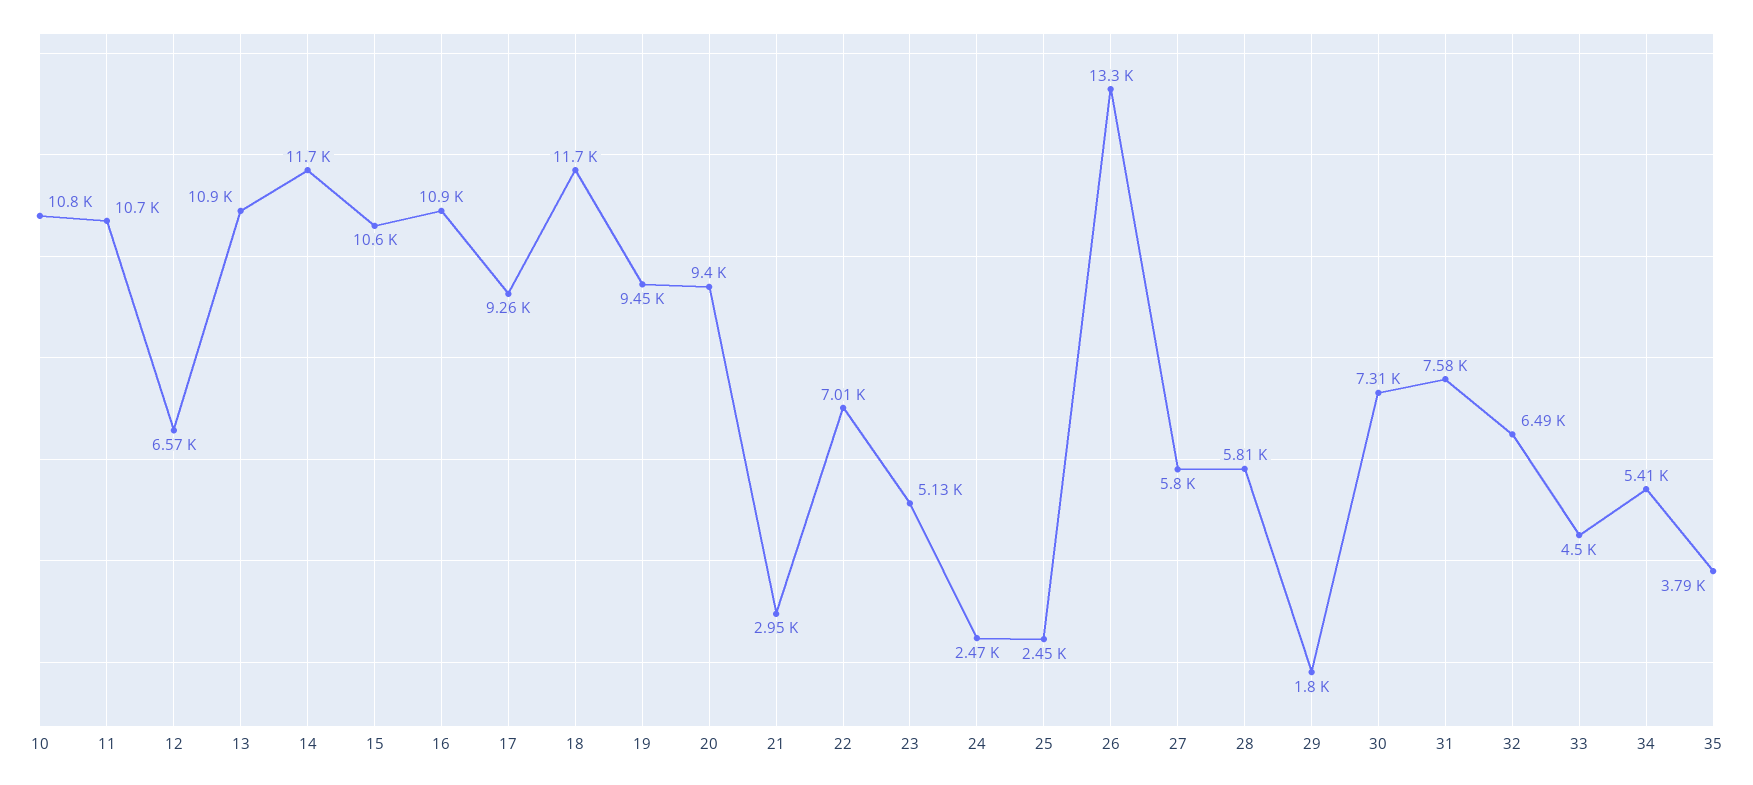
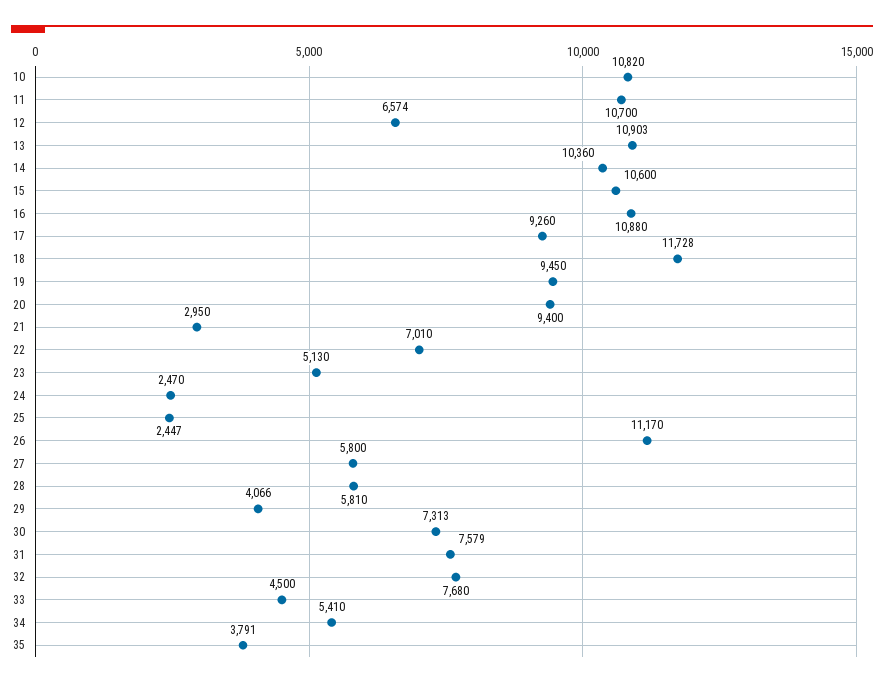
14: 11700 -> 10360
26: 13300 -> 11170
29: 1800 -> 4066
32: 6490 -> 7680

